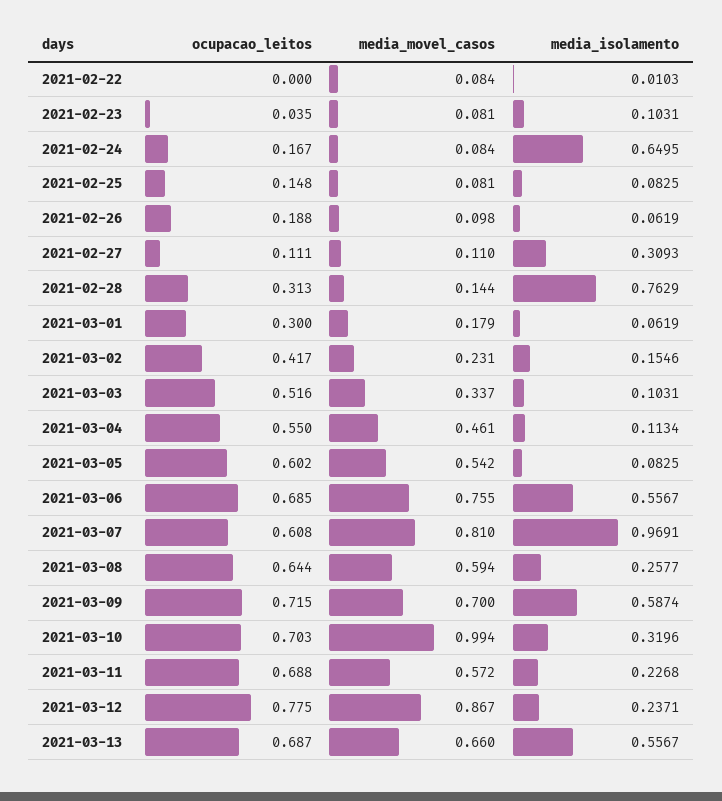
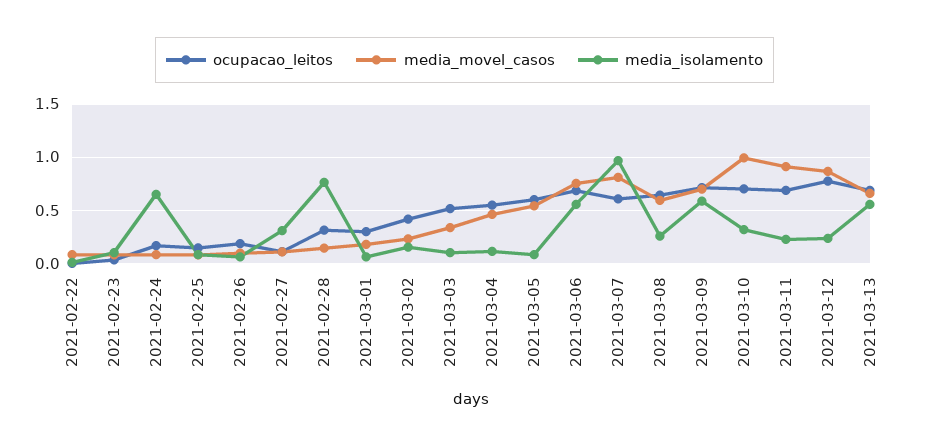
media_movel_casos, 2021-03-11: 0.572 -> 0.9

